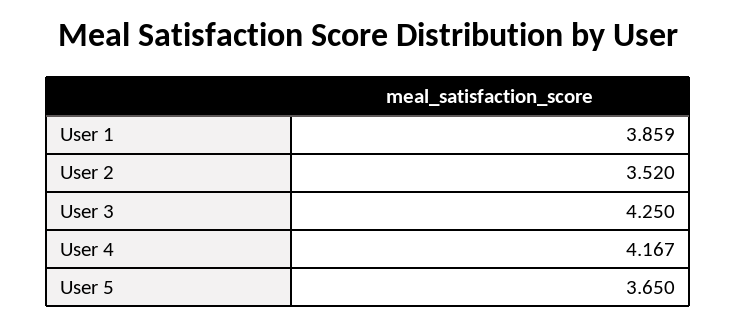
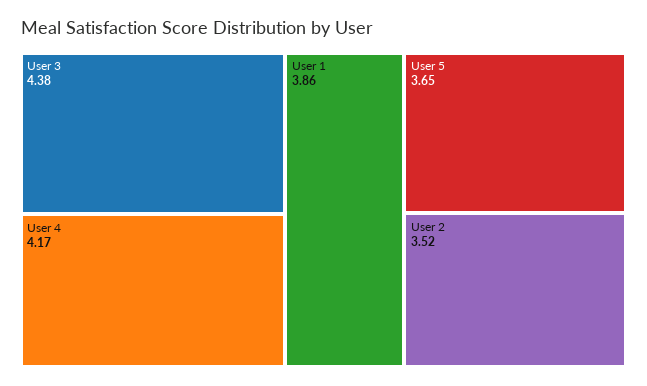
User 3: 4.25 -> 4.38

